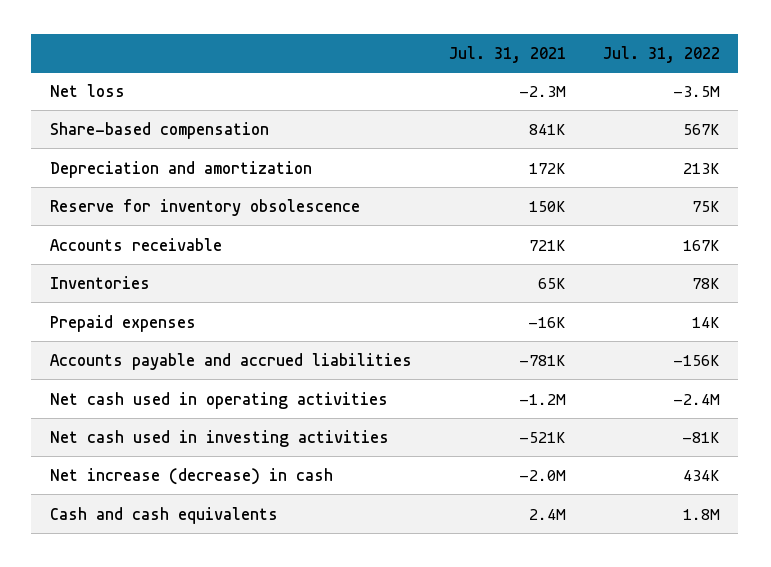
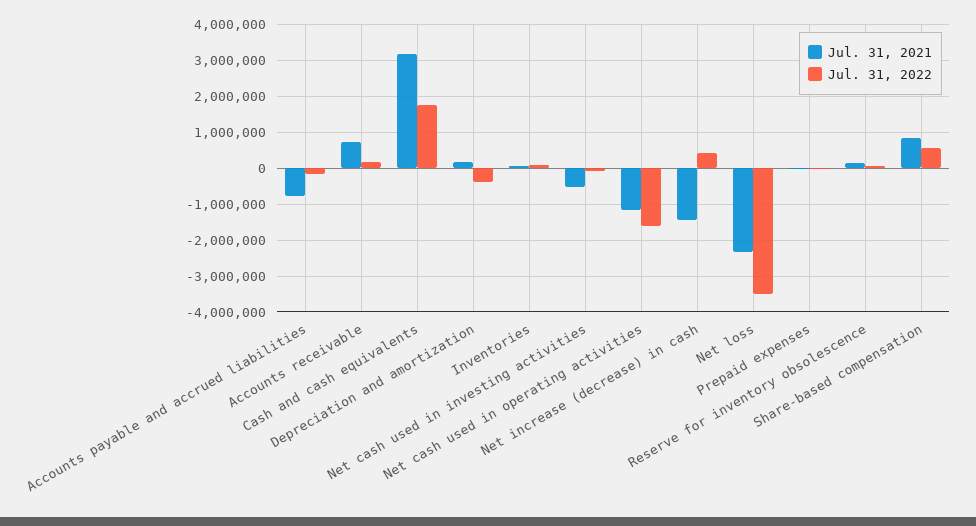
Jul. 31, 2022, Depreciation and amortization: 213000 -> -400000
Jul. 31, 2022, Net cash used in operating activities: -2400000 -> -1600000
Jul. 31, 2021, Net increase (decrease) in cash: -2000000 -> -1400000
Jul. 31, 2021, Cash and cash equivalents: 2400000 -> 3200000

